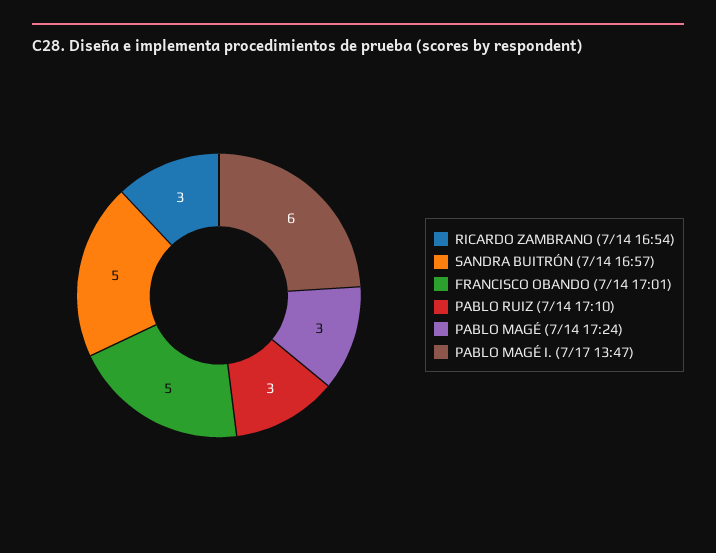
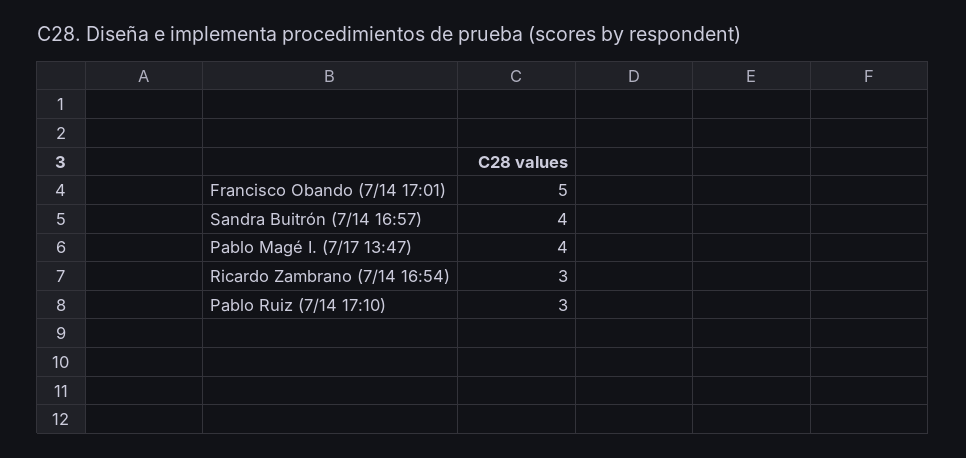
SANDRA BUITRÓN (7/14 16:57): 5 -> 4
PABLO MAGÉ (7/14 17:24): 3 -> none
PABLO MAGÉ I. (7/17 13:47): 6 -> 4

